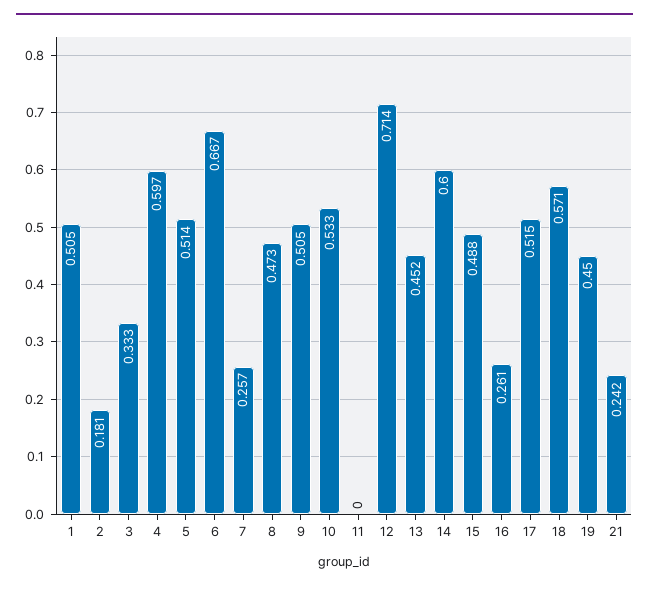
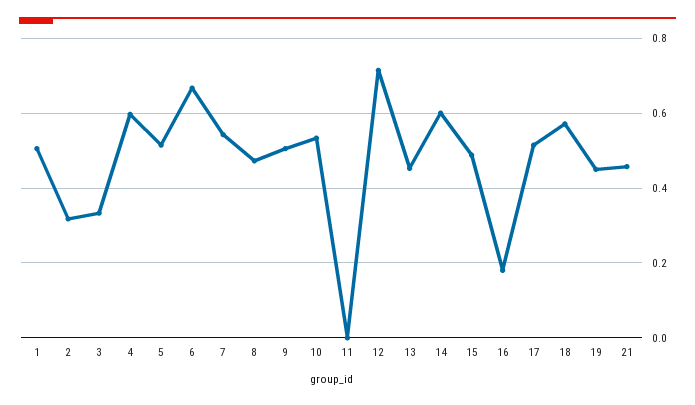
2: 0.181 -> 0.32
7: 0.257 -> 0.54
16: 0.261 -> 0.18
21: 0.242 -> 0.46

